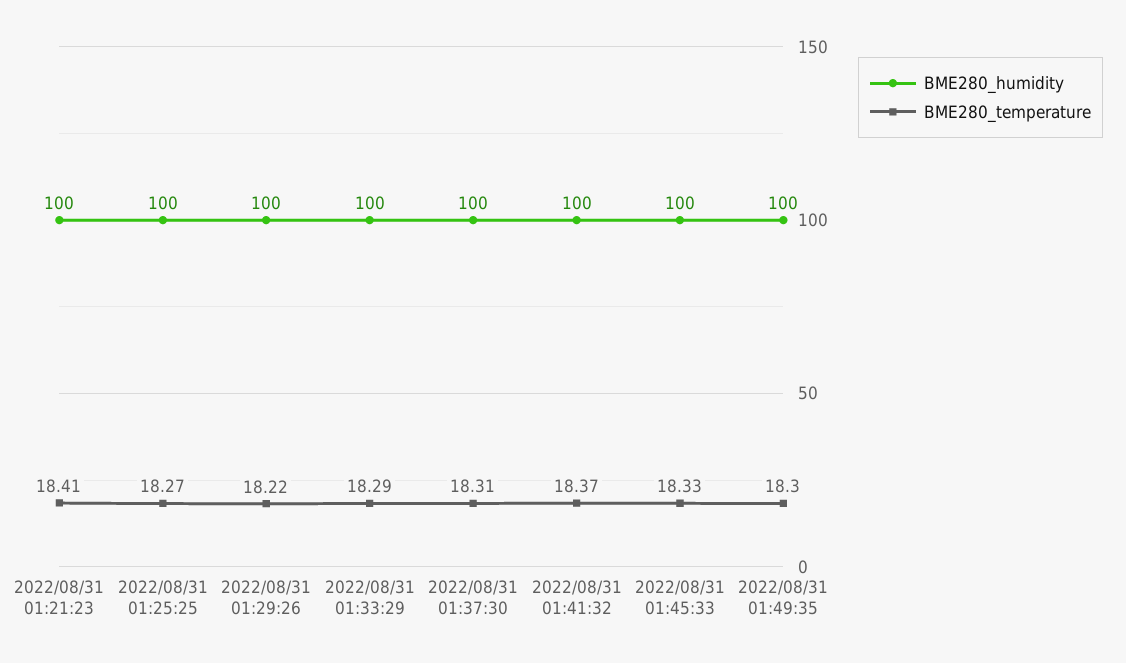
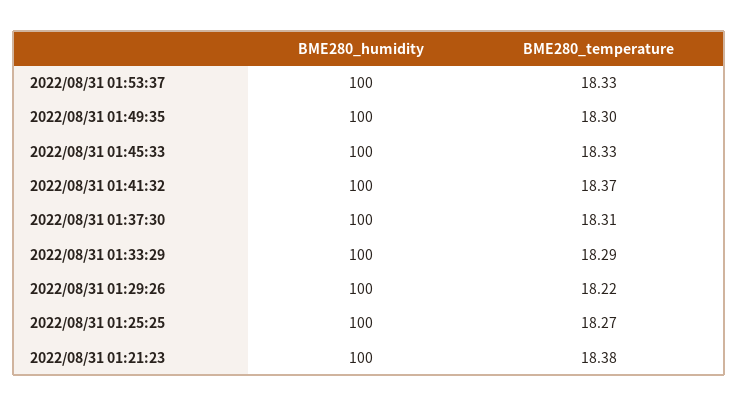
BME280_temperature, 2022/08/31 01:21:23: 18.41 -> 18.38
BME280_humidity, 2022/08/31 01:53:37: none -> 100
BME280_temperature, 2022/08/31 01:53:37: none -> 18.33

